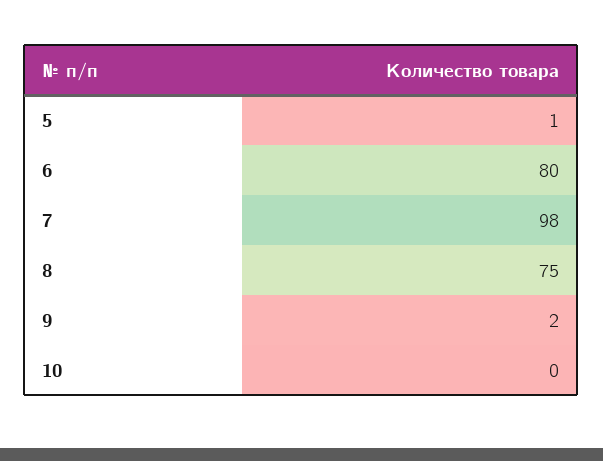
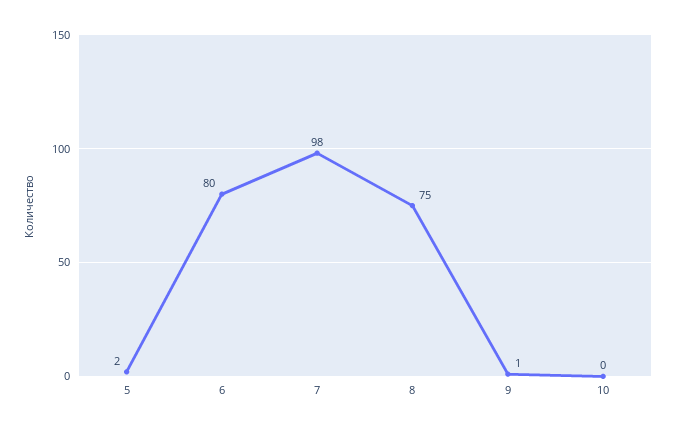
5: 1 -> 2
9: 2 -> 1

